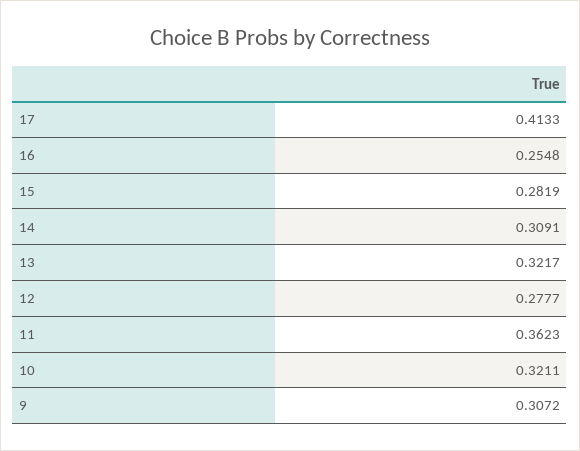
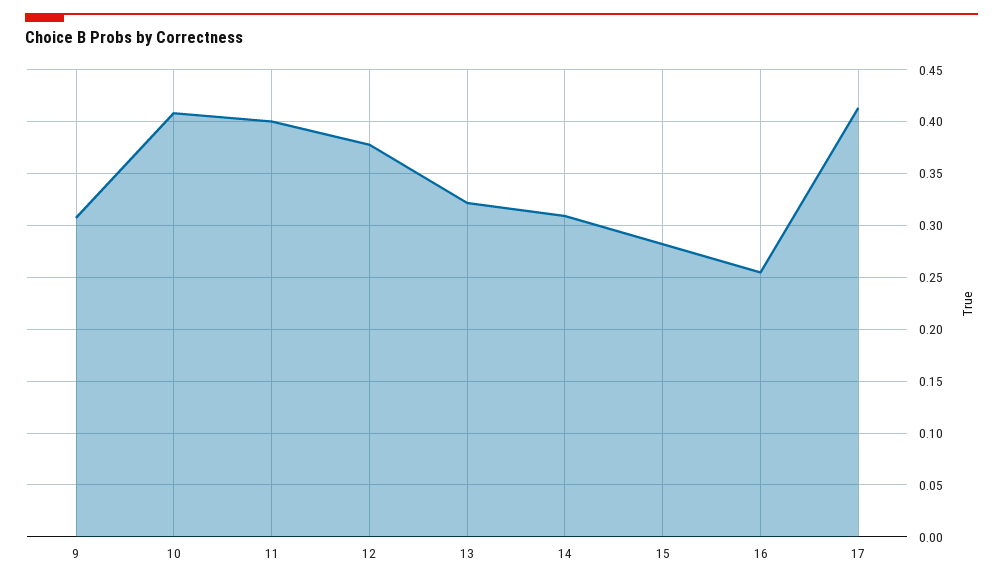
12: 0.2777 -> 0.38
11: 0.3623 -> 0.4
10: 0.3211 -> 0.41

